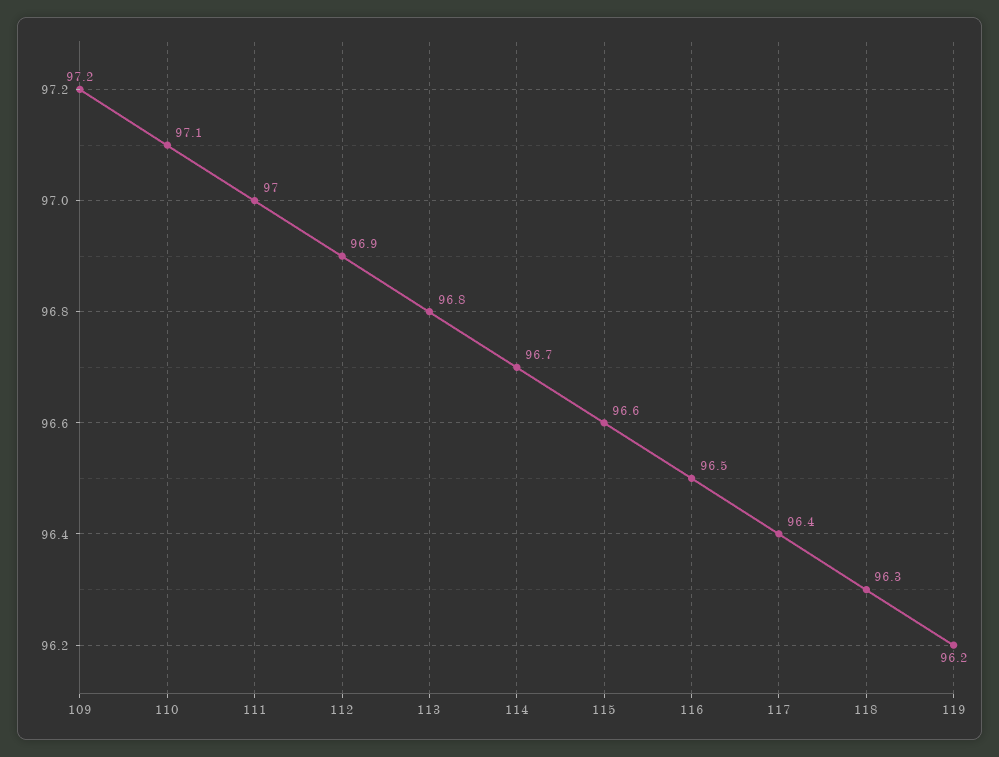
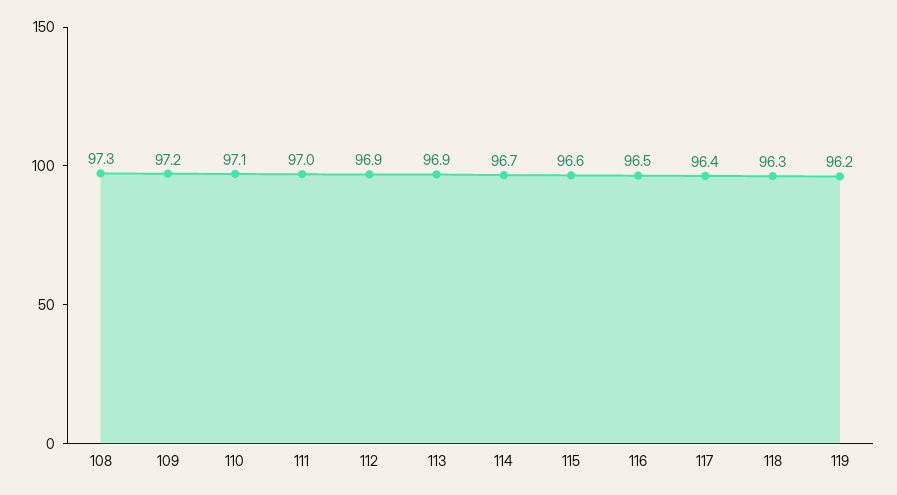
113: 96.8 -> 96.9
108: none -> 97.3

